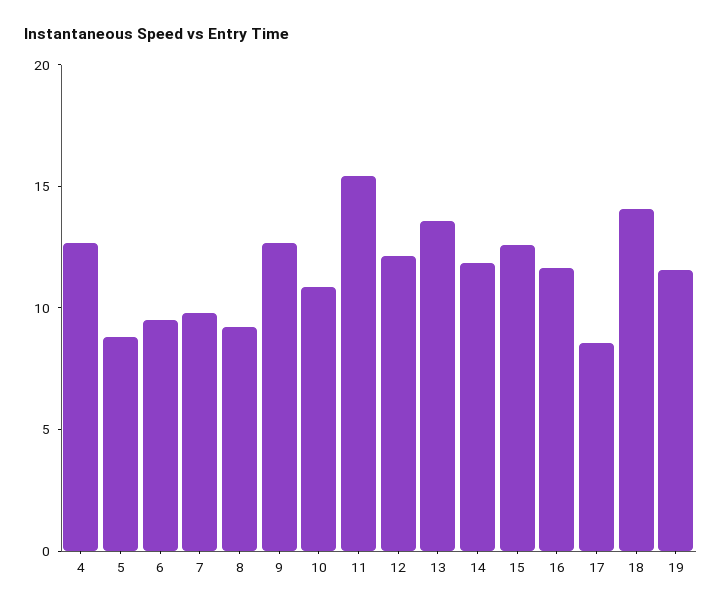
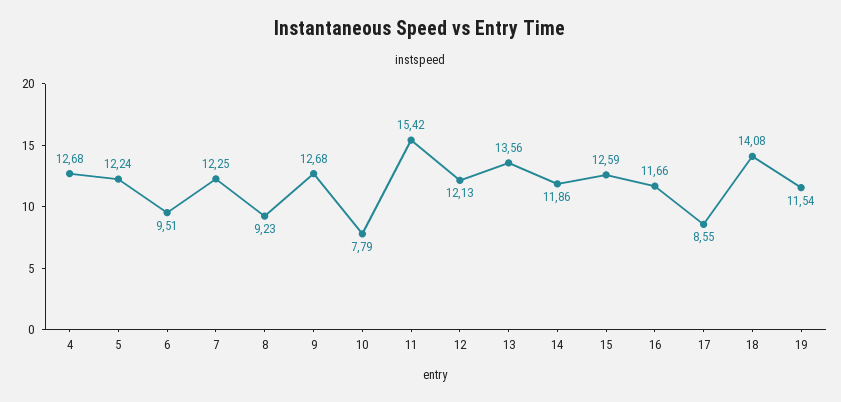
5: 9 -> 12.24
7: 10 -> 12.25
10: 11 -> 7.79

